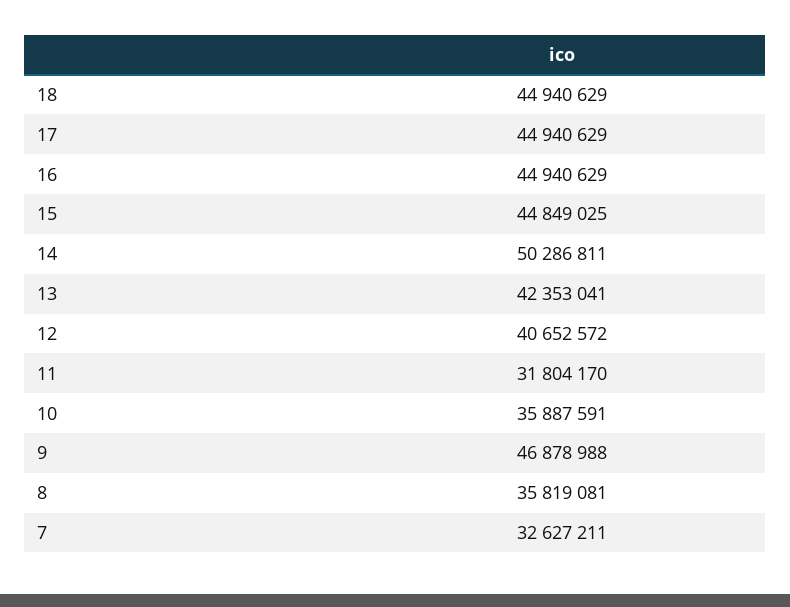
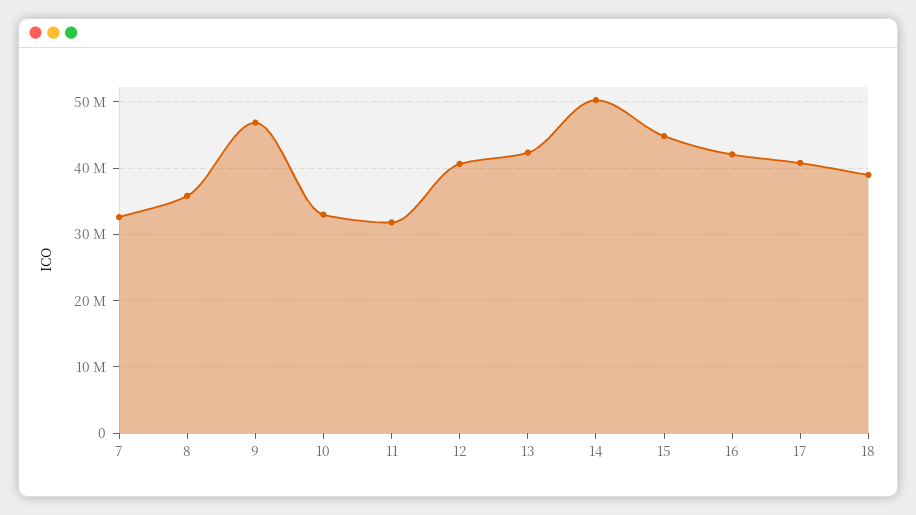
18: 44940629 -> 39000000
17: 44940629 -> 41000000
16: 44940629 -> 42000000
10: 35887591 -> 33000000

